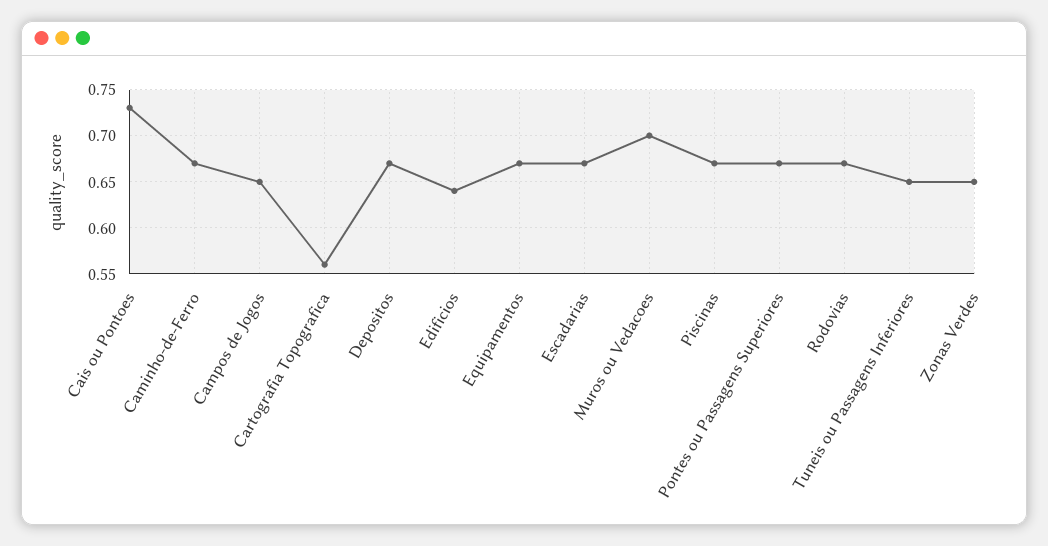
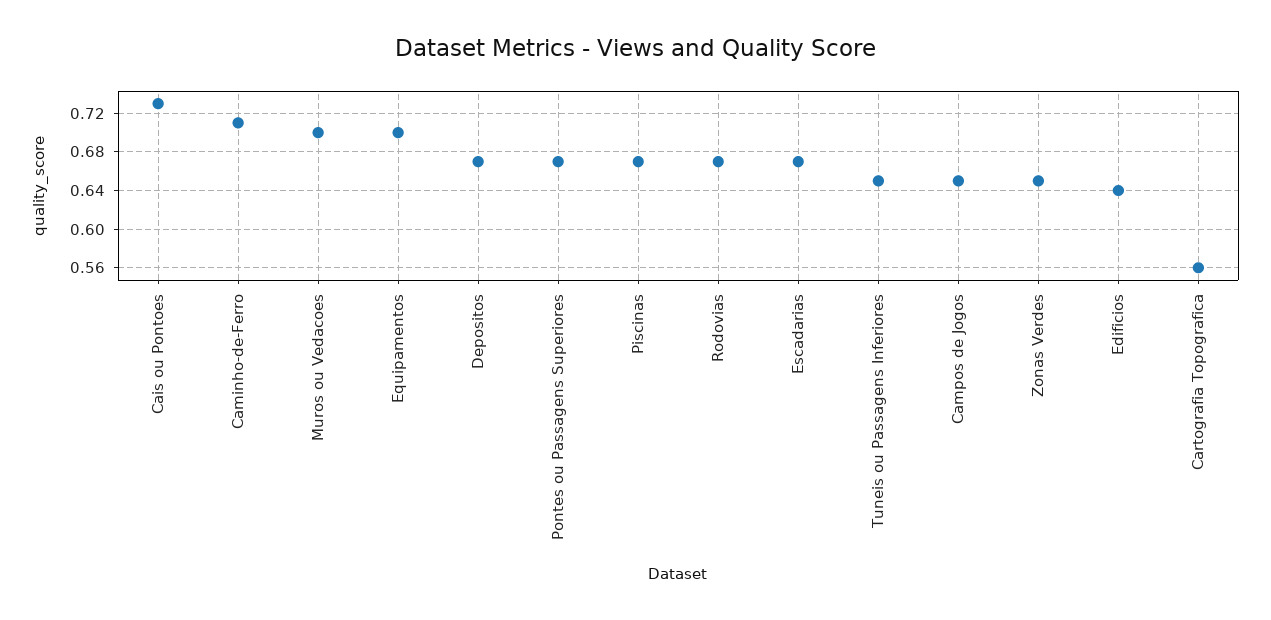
Caminho-de-Ferro: 0.67 -> 0.71
Equipamentos: 0.67 -> 0.7

